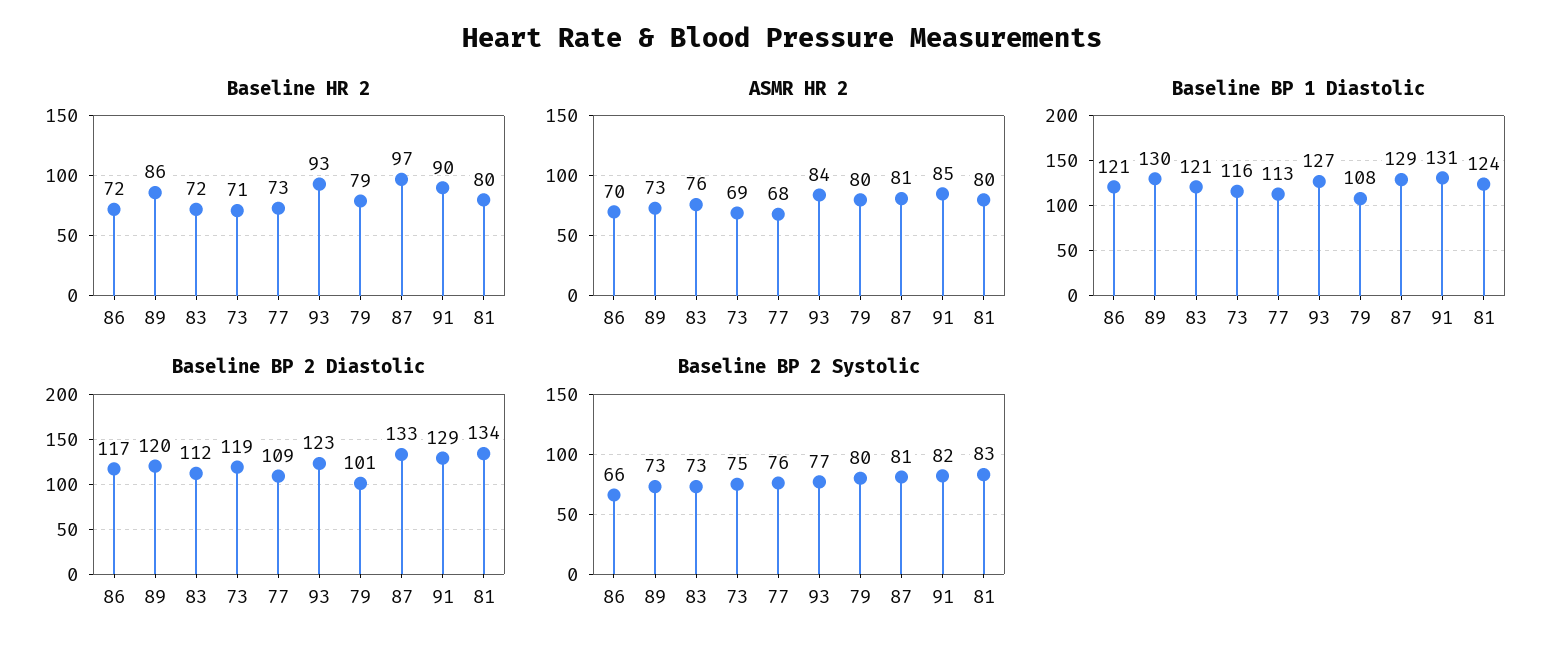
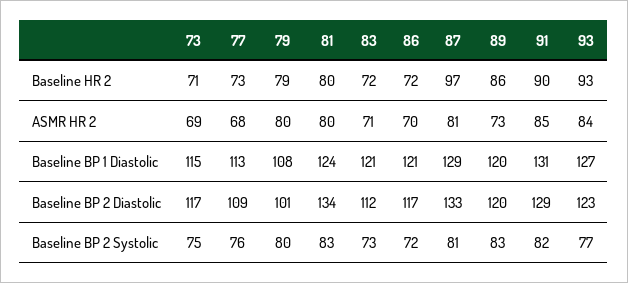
ASMR HR 2, 83: 76 -> 71
Baseline BP 1 Diastolic, 89: 130 -> 120
Baseline BP 1 Diastolic, 73: 116 -> 115
Baseline BP 2 Diastolic, 73: 119 -> 117
Baseline BP 2 Systolic, 86: 66 -> 72
Baseline BP 2 Systolic, 89: 73 -> 83

